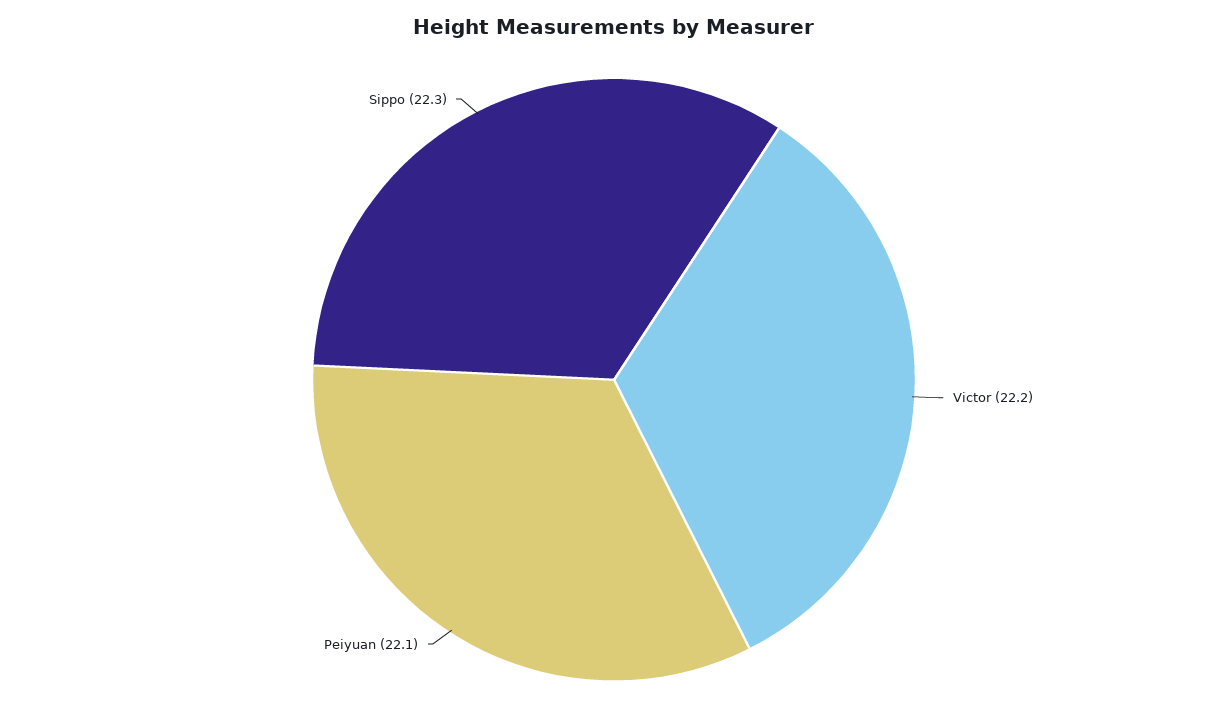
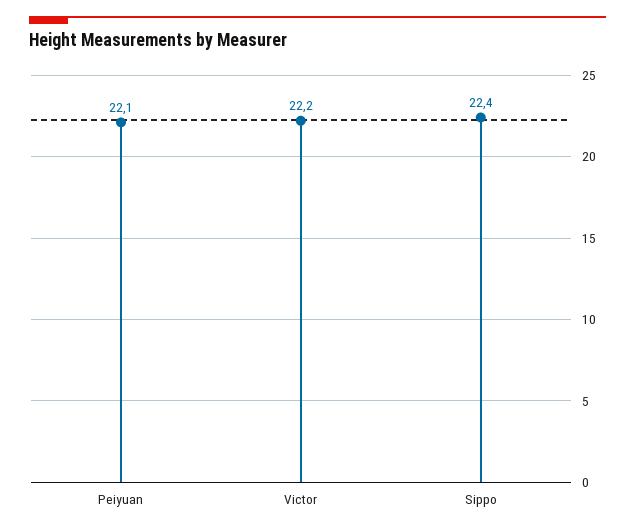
Sippo: 22.3 -> 22.4

